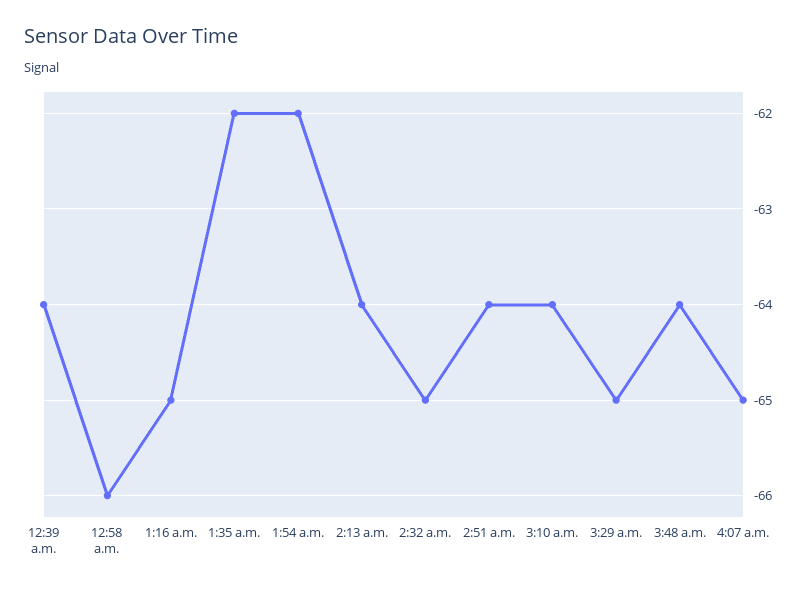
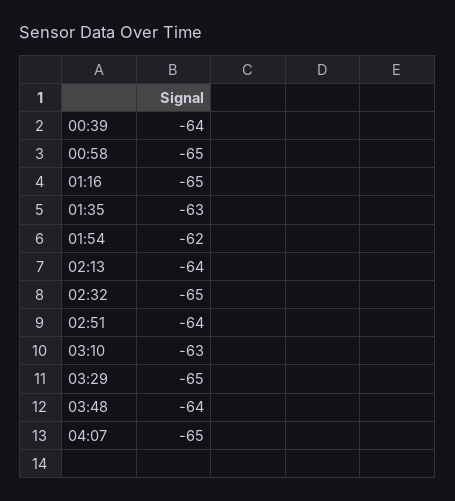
12:58 a.m.: -66 -> -65
1:35 a.m.: -62 -> -63
3:10 a.m.: -64 -> -63

